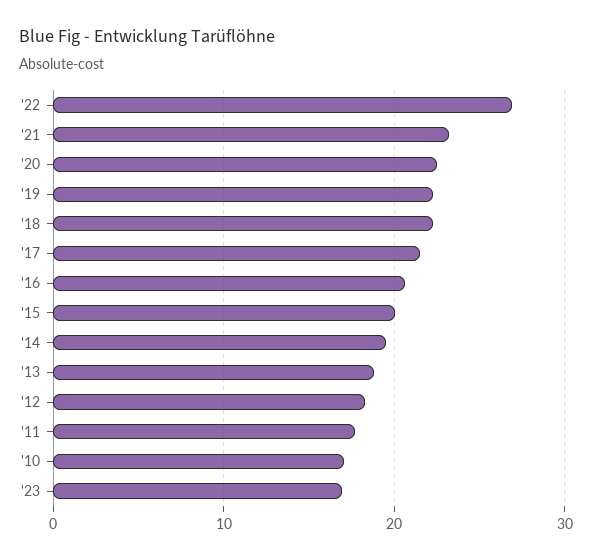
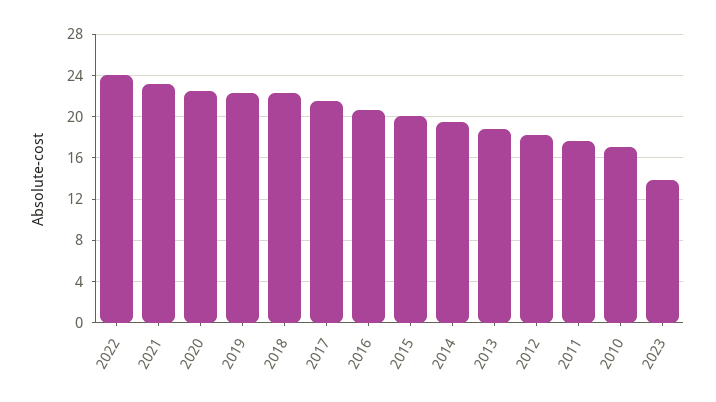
'22: 27 -> 24
'23: 17 -> 14

